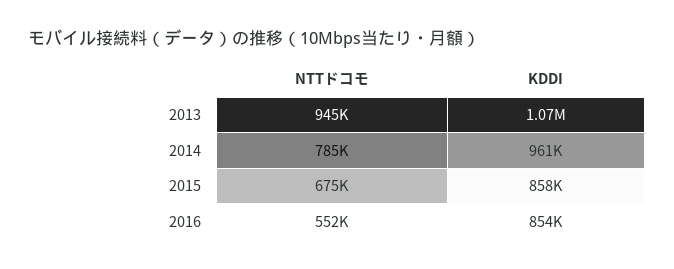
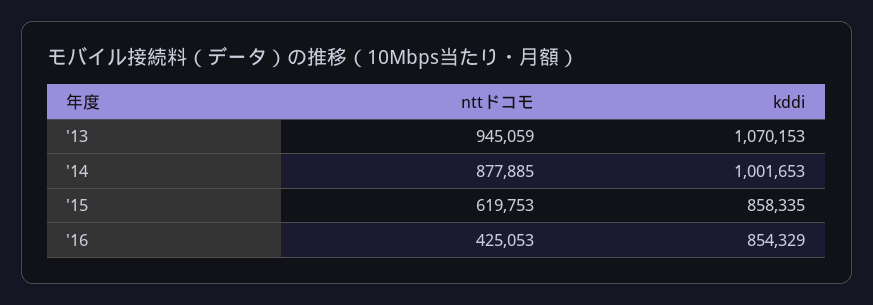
NTTドコモ, 2014: 785000 -> 877885
KDDI, 2014: 961000 -> 1001653
NTTドコモ, 2015: 675000 -> 619753
NTTドコモ, 2016: 552000 -> 425053

